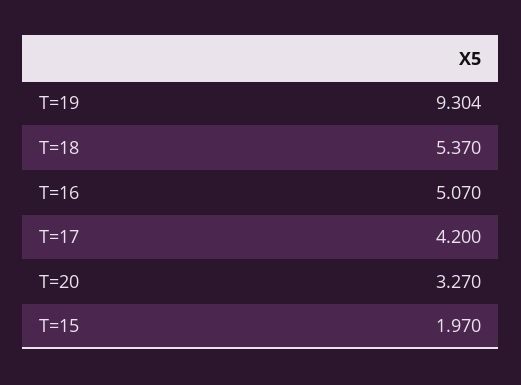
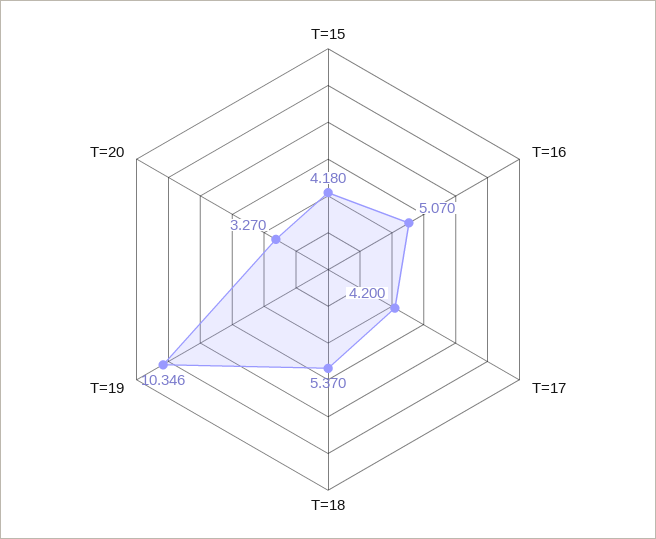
T=19: 9.304 -> 10.346
T=15: 1.97 -> 4.18

